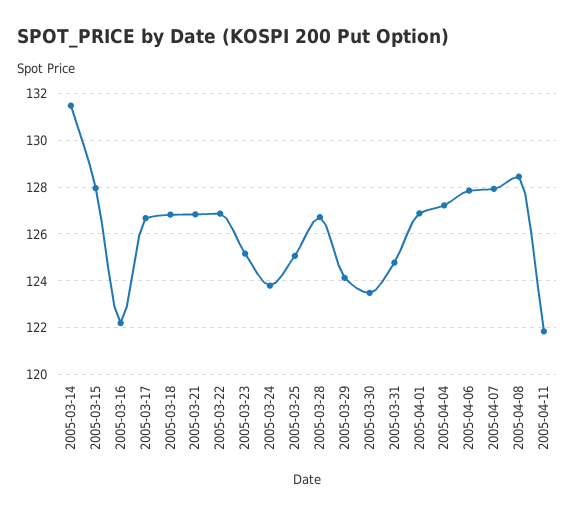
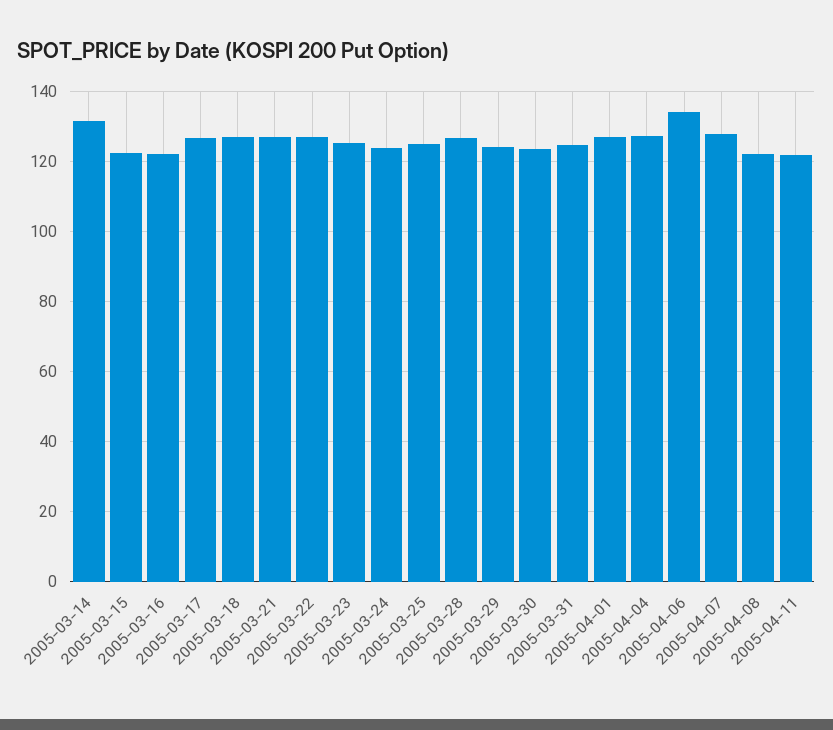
2005-03-15: 128 -> 122
2005-04-06: 128 -> 134
2005-04-08: 128.5 -> 122

